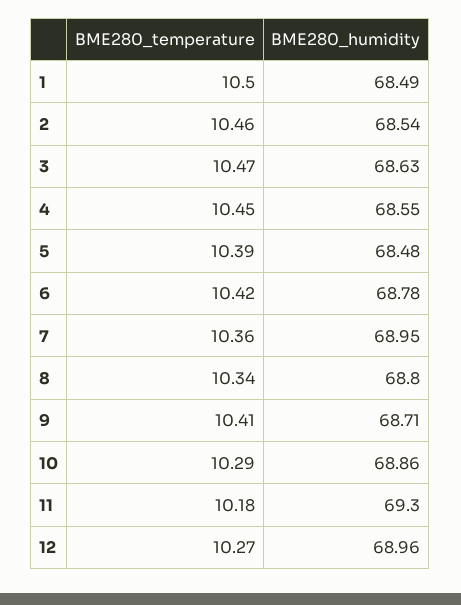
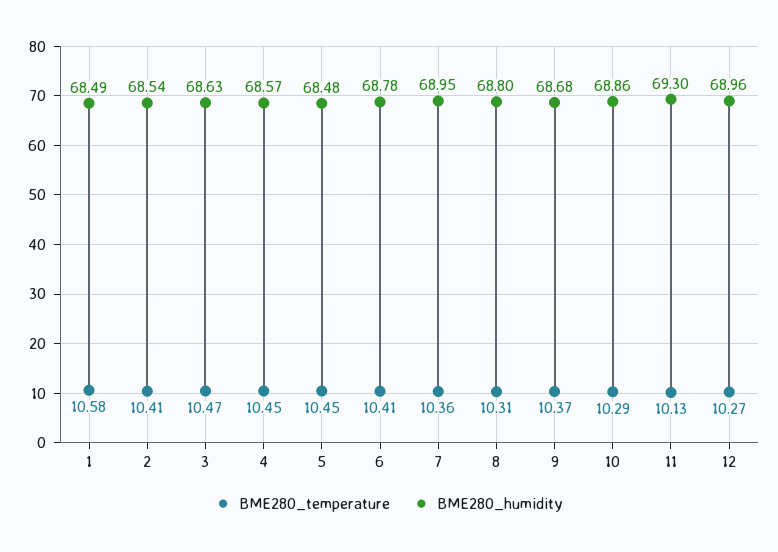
BME280_temperature, 1: 10.5 -> 10.58
BME280_temperature, 2: 10.46 -> 10.41
BME280_humidity, 4: 68.55 -> 68.57
BME280_temperature, 5: 10.39 -> 10.45
BME280_temperature, 6: 10.42 -> 10.41
BME280_temperature, 8: 10.34 -> 10.31
BME280_temperature, 9: 10.41 -> 10.37
BME280_humidity, 9: 68.71 -> 68.68
BME280_temperature, 11: 10.18 -> 10.13

